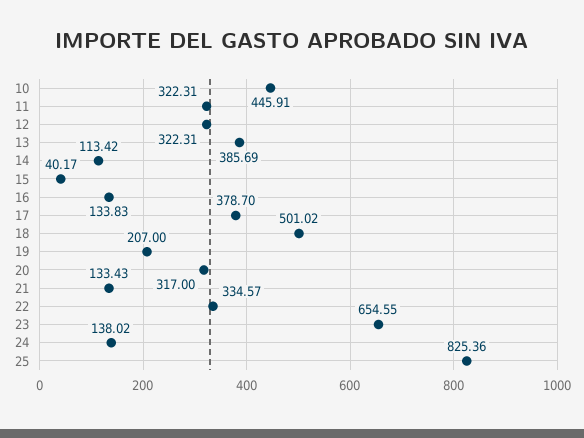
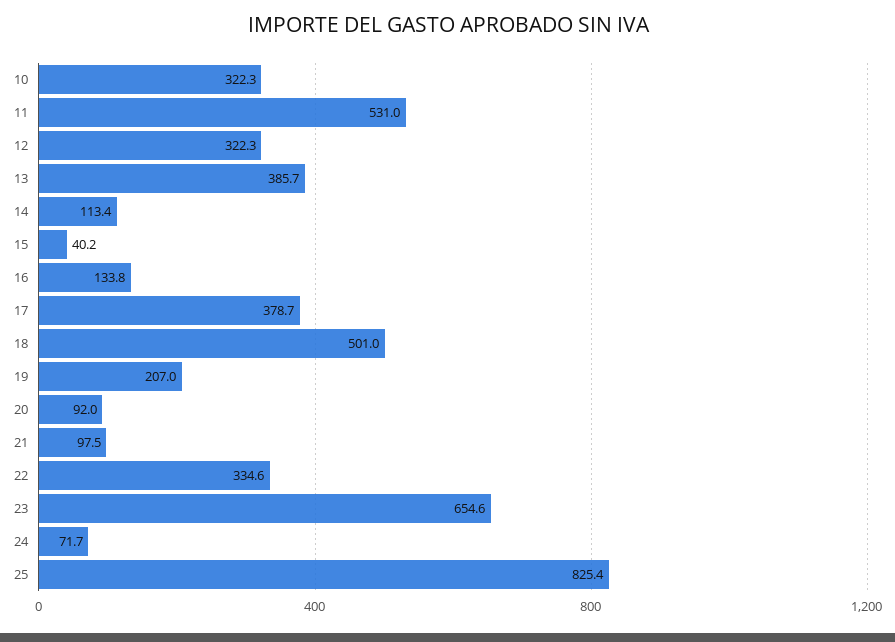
10: 445.91 -> 322.3
11: 322.31 -> 531
20: 317 -> 92
21: 133.43 -> 97.5
24: 138.02 -> 71.7

